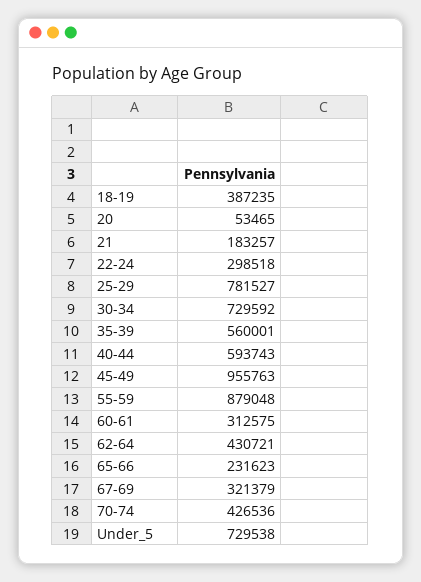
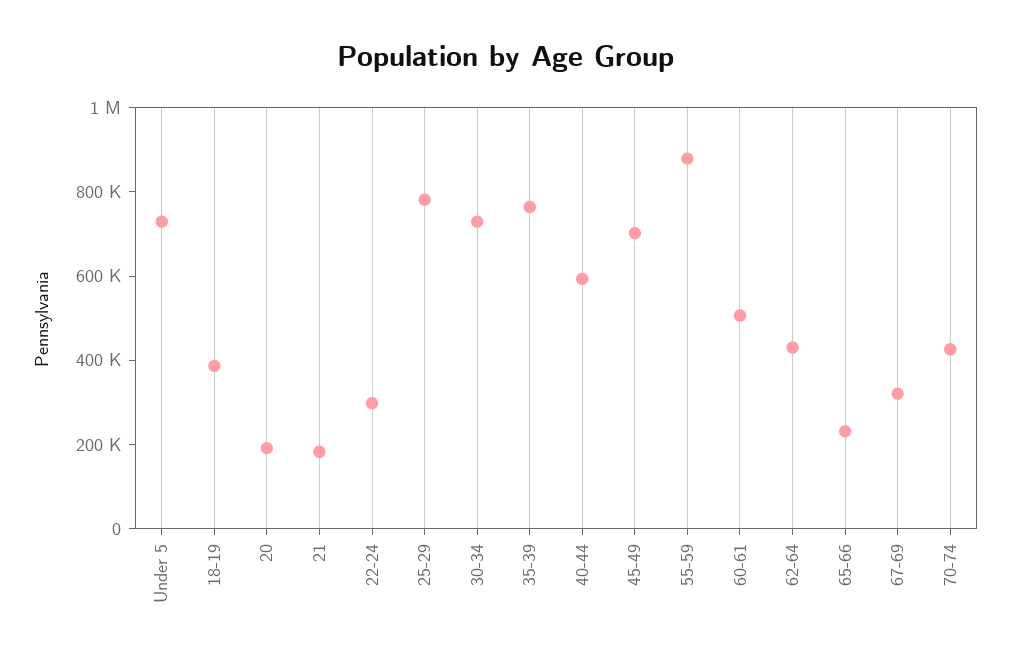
20: 53465 -> 200000
35-39: 560001 -> 750000
45-49: 955763 -> 700000
60-61: 312575 -> 500000

